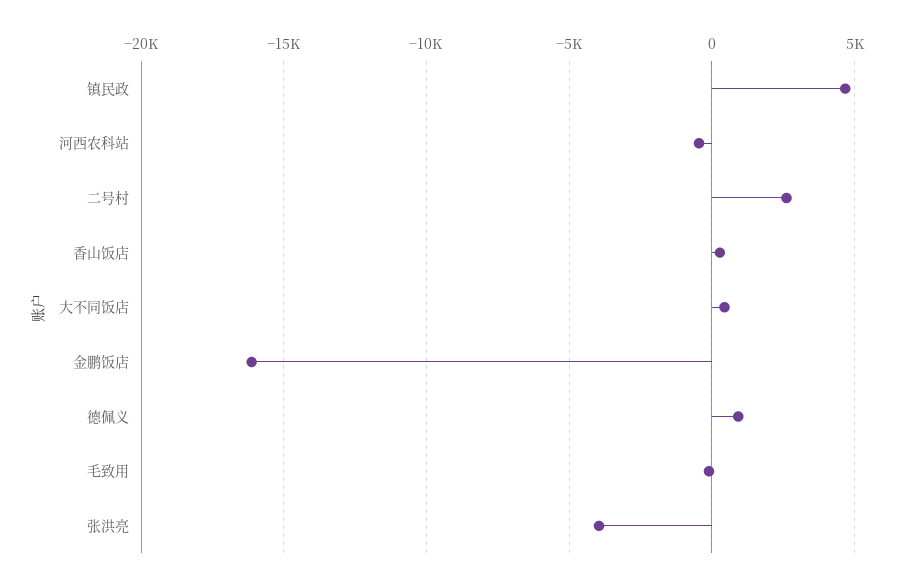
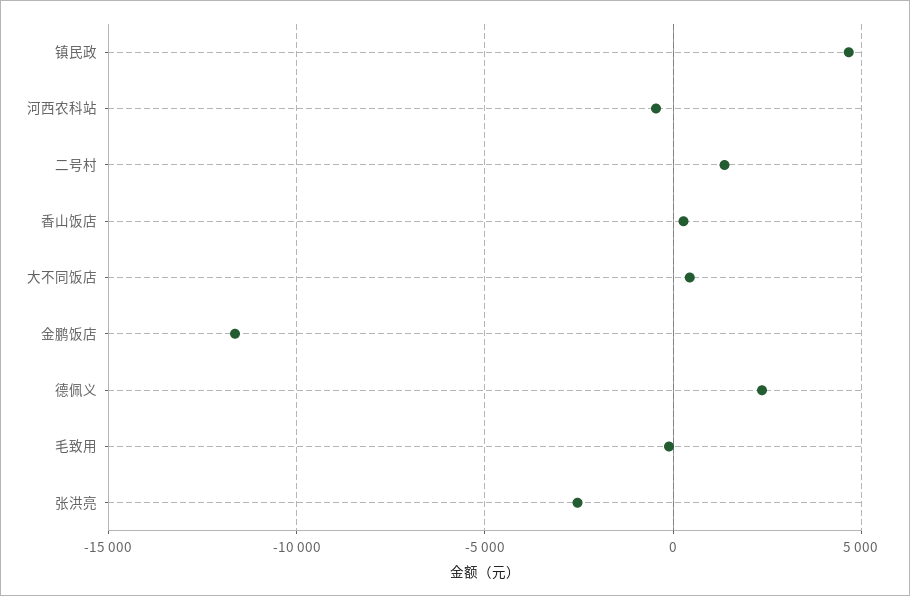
二号村: 2500 -> 1500
金鹏饭店: -16000 -> -11500
德佩义: 1000 -> 2500
张洪亮: -4000 -> -2500

